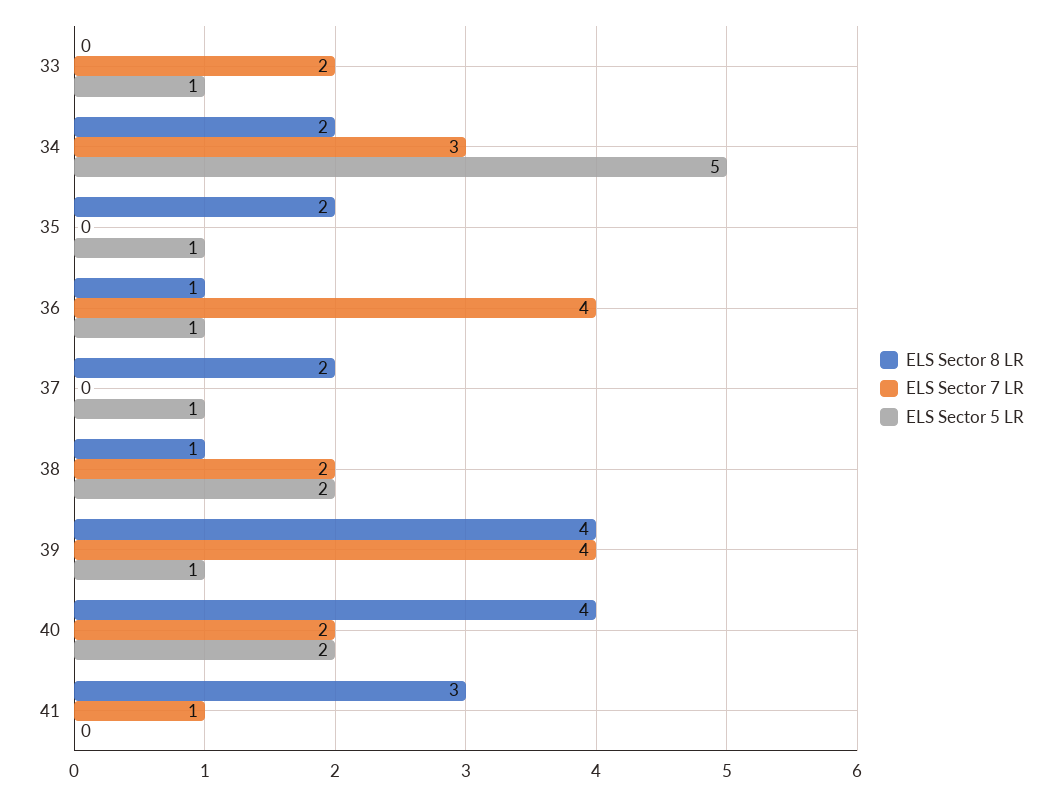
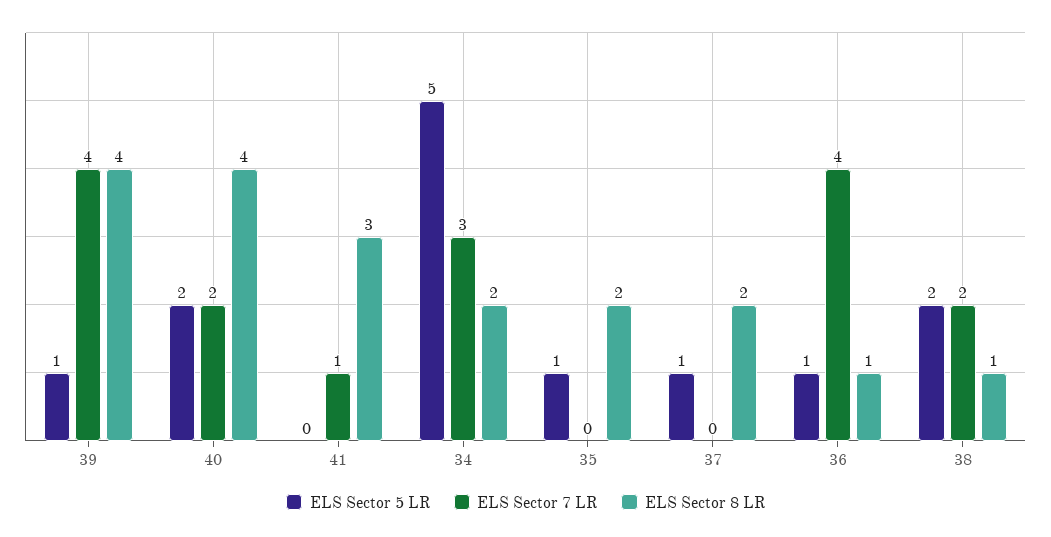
ELS Sector 8 LR, 33: 0 -> none
ELS Sector 7 LR, 33: 2 -> none
ELS Sector 5 LR, 33: 1 -> none

